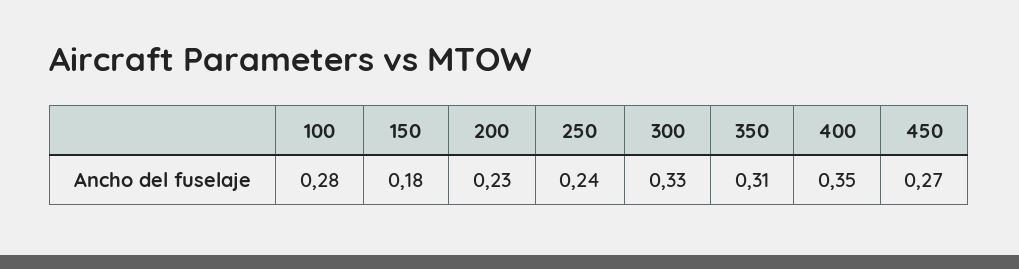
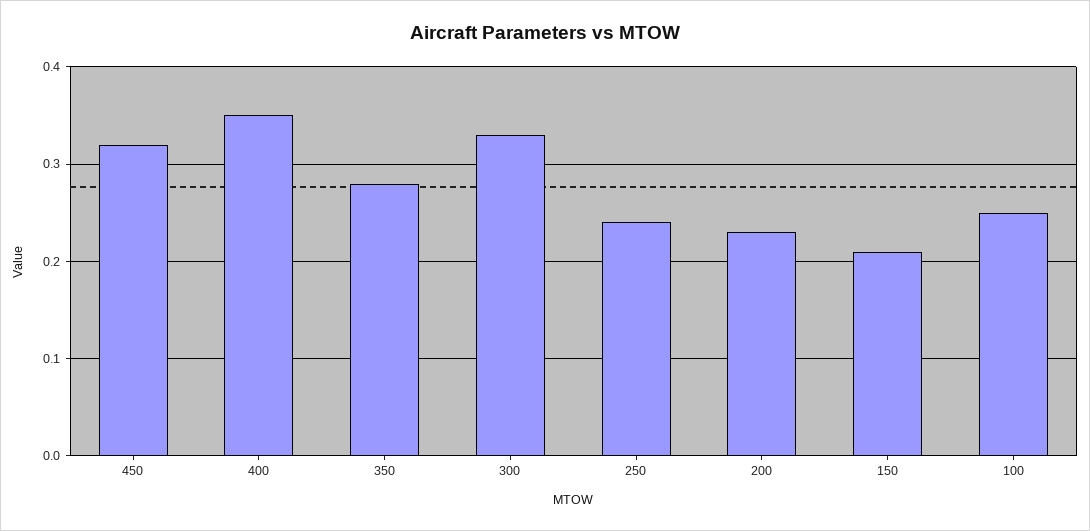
100: 0.28 -> 0.25
150: 0.18 -> 0.21
350: 0.31 -> 0.28
450: 0.27 -> 0.32

